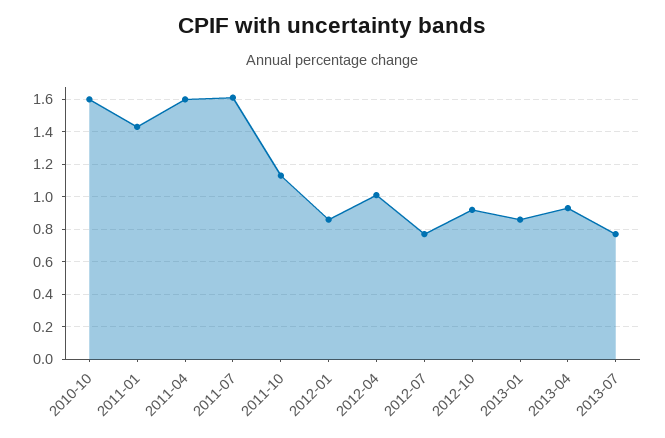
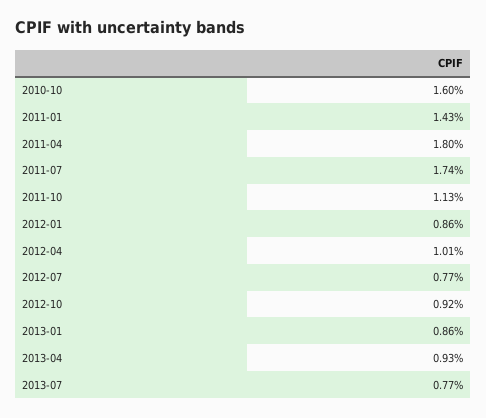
2011-04: 1.6 -> 1.8
2011-07: 1.6 -> 1.74

